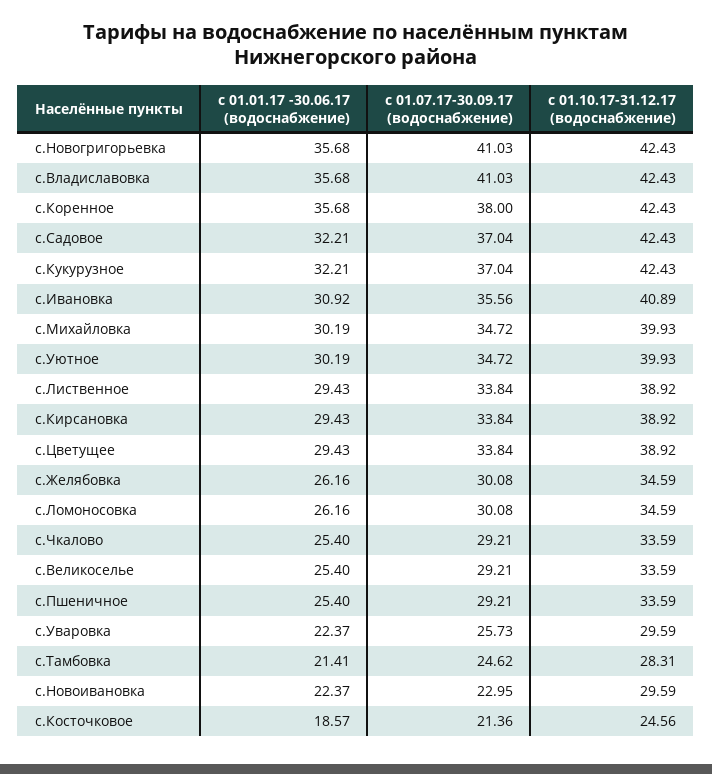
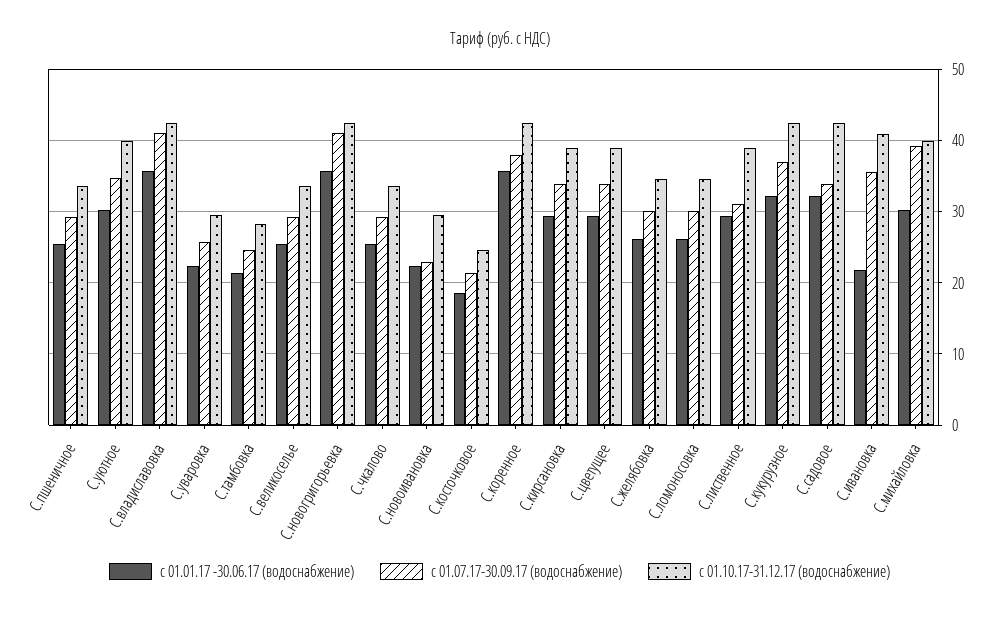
с 01.07.17-30.09.17 (водоснабжение), с.Садовое: 37.04 -> 34
с 01.01.17 -30.06.17 (водоснабжение), с.Ивановка: 30.92 -> 22
с 01.07.17-30.09.17 (водоснабжение), с.Михайловка: 34.72 -> 39
с 01.07.17-30.09.17 (водоснабжение), с.Лиственное: 33.84 -> 31

